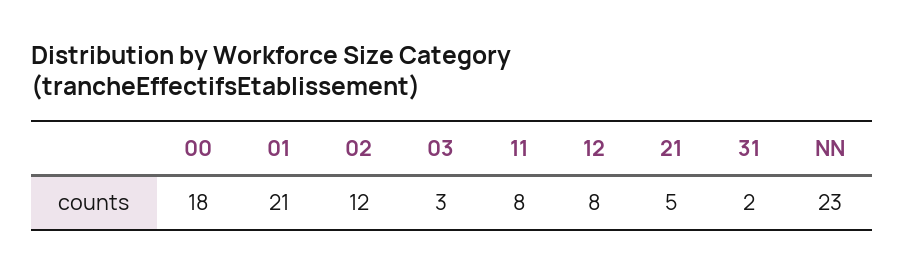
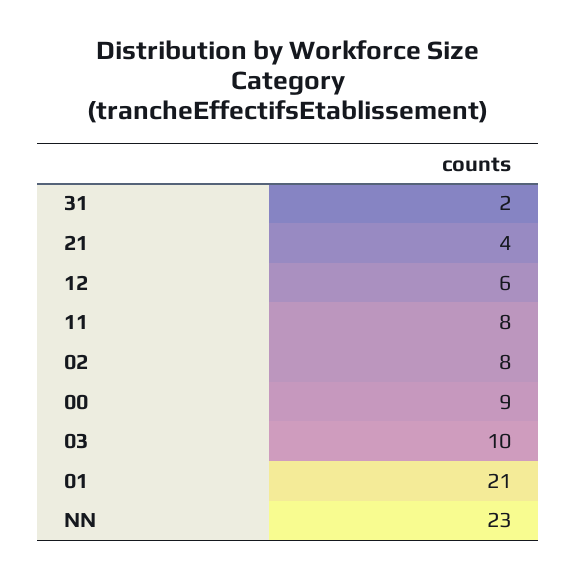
00: 18 -> 9
02: 12 -> 8
03: 3 -> 10
12: 8 -> 6
21: 5 -> 4

